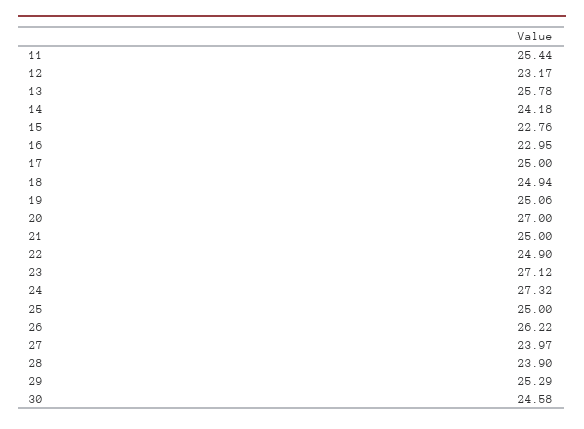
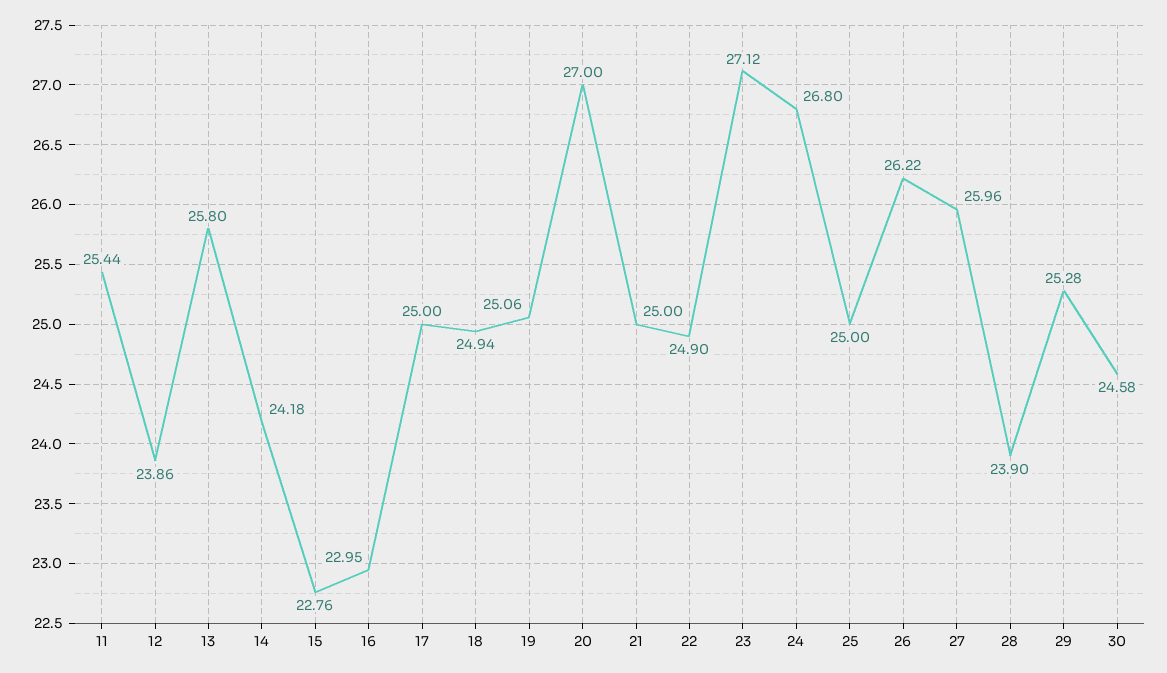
12: 23.17 -> 23.86
13: 25.78 -> 25.8
24: 27.32 -> 26.8
27: 23.97 -> 25.96
29: 25.29 -> 25.28

